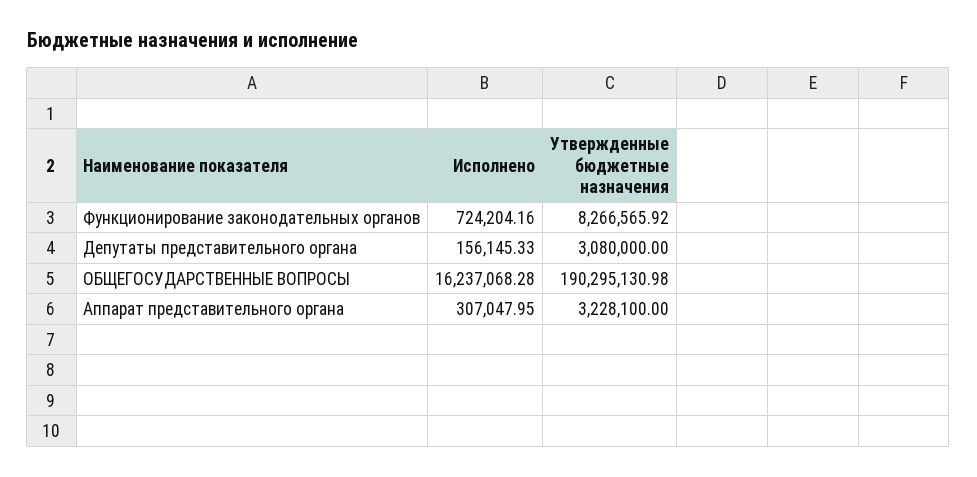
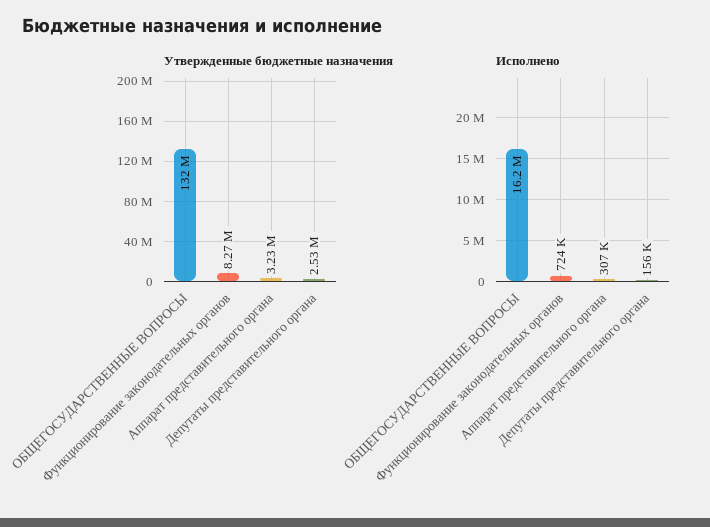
Утвержденные бюджетные назначения, Депутаты представительного органа: 3080000 -> 2530000
Утвержденные бюджетные назначения, ОБЩЕГОСУДАРСТВЕННЫЕ ВОПРОСЫ: 190295130.98 -> 132000000

